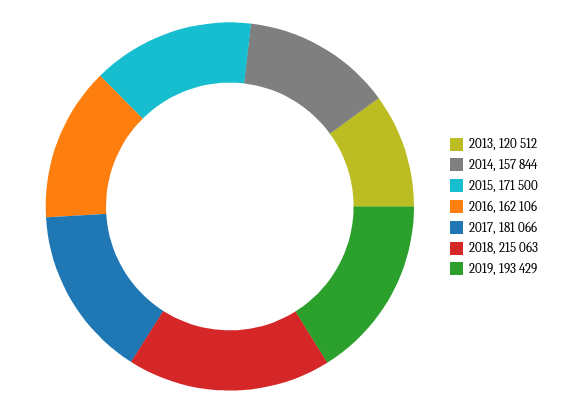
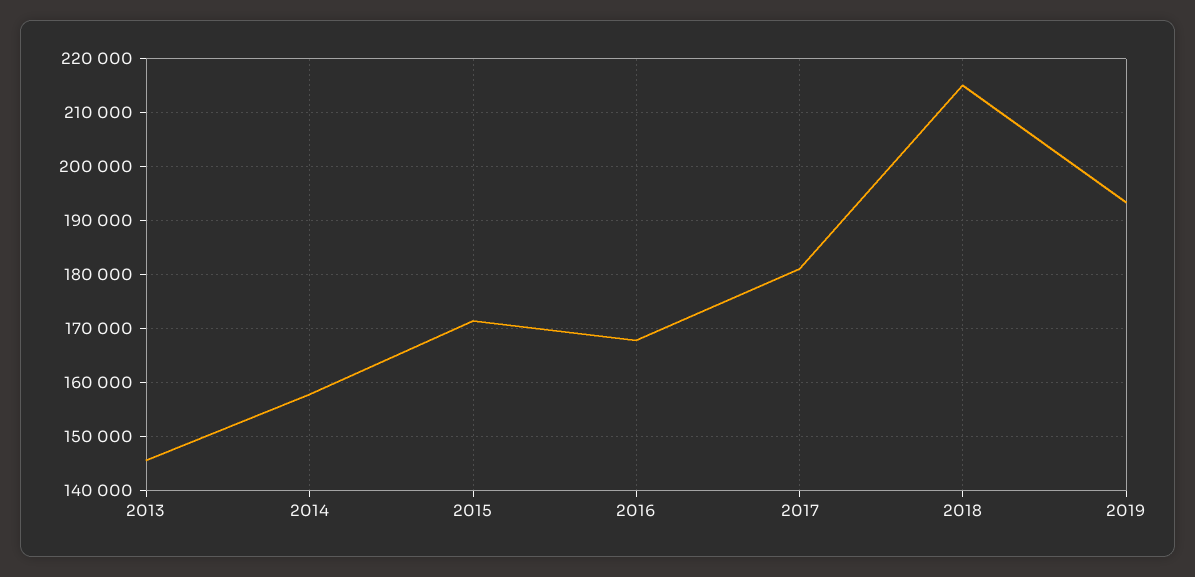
2013: 120512 -> 146000
2016: 162106 -> 168000

